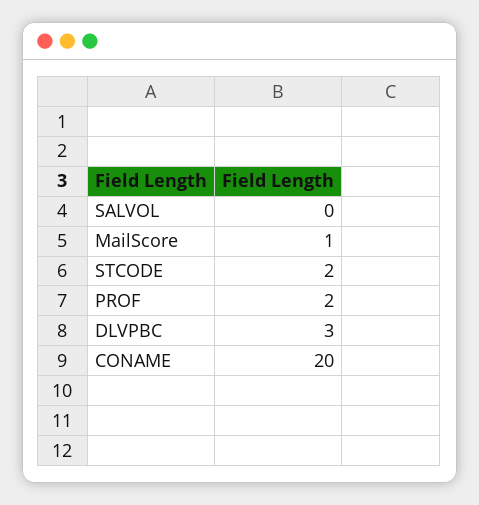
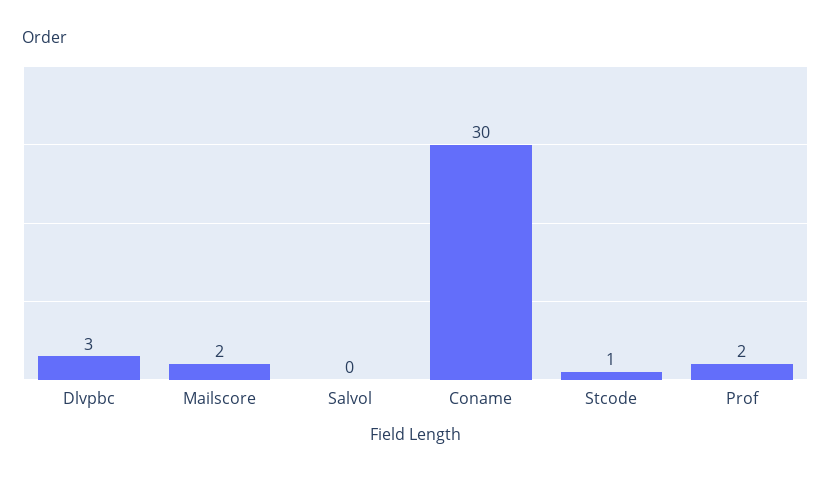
MailScore: 1 -> 2
STCODE: 2 -> 1
CONAME: 20 -> 30

